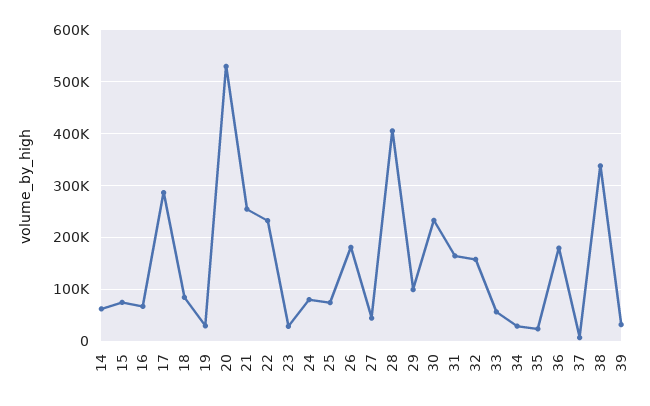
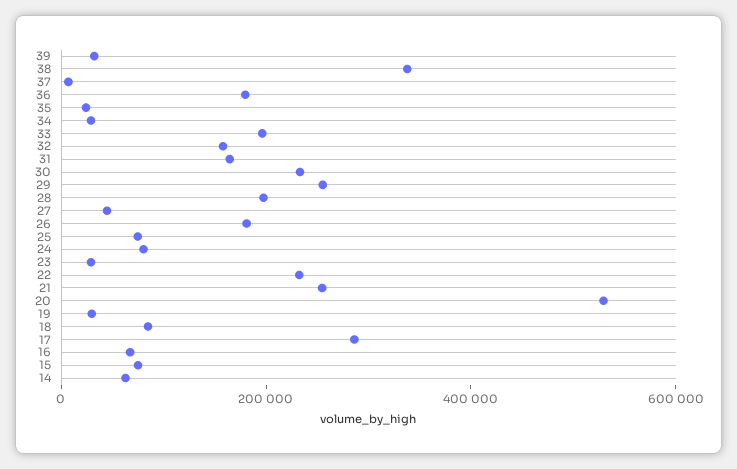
28: 400000 -> 200000
29: 100000 -> 250000
33: 60000 -> 200000

